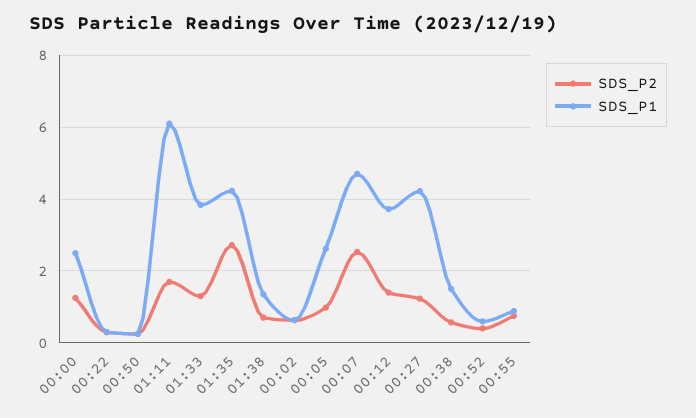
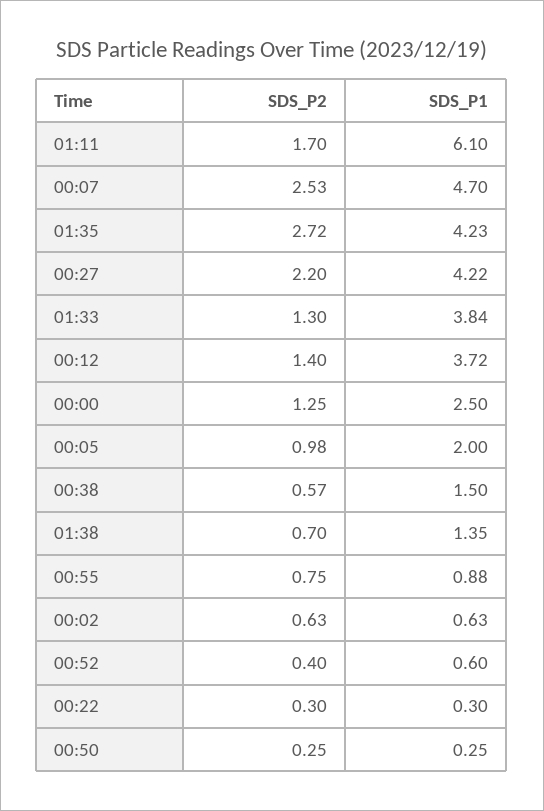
SDS_P1, 00:05: 2.6 -> 2
SDS_P2, 00:27: 1.2 -> 2.2

